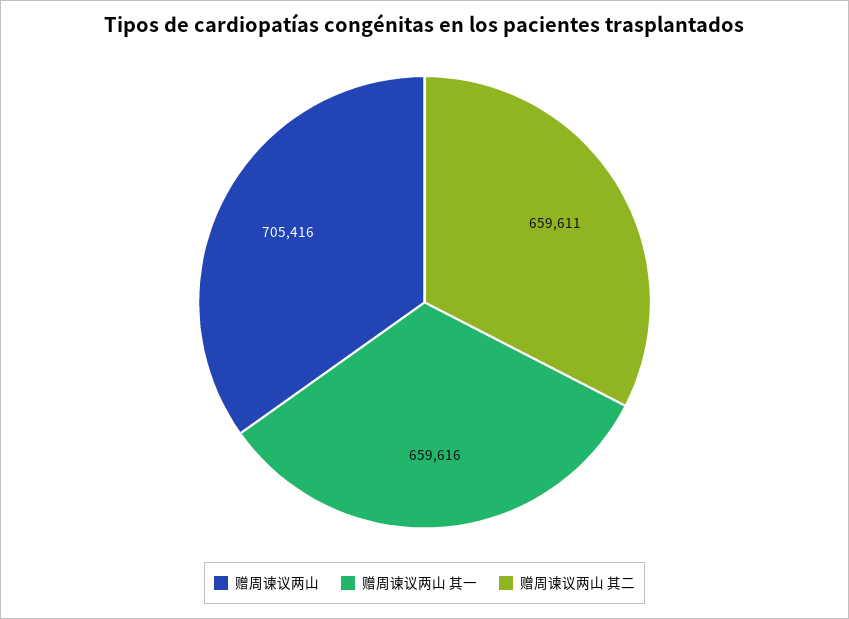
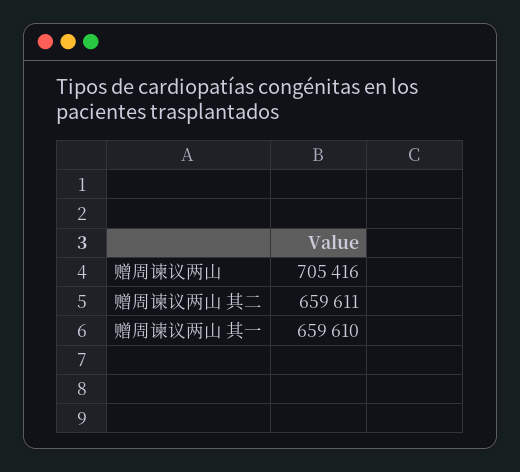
赠周谏议两山 其一: 659616 -> 659610

